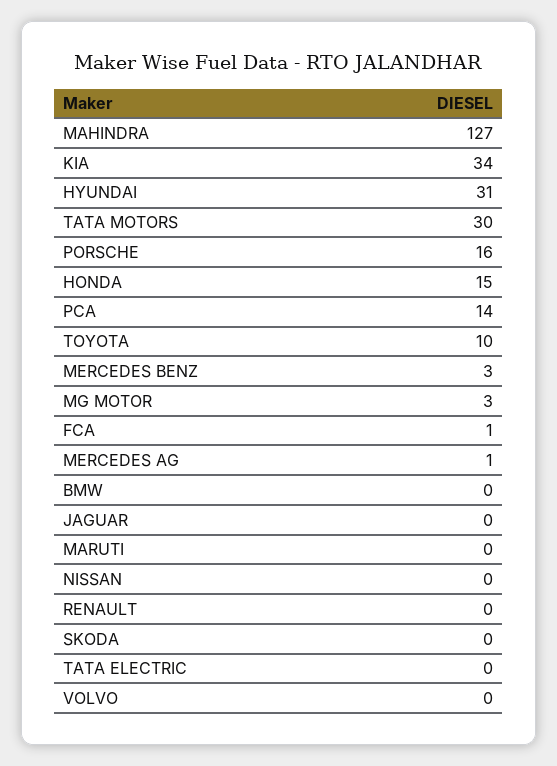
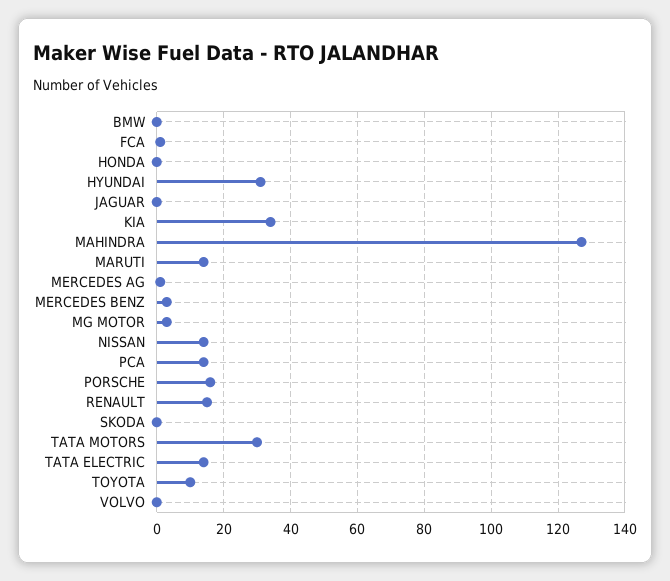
HONDA: 15 -> 0
MARUTI: 0 -> 15
NISSAN: 0 -> 15
RENAULT: 0 -> 15
TATA ELECTRIC: 0 -> 15

